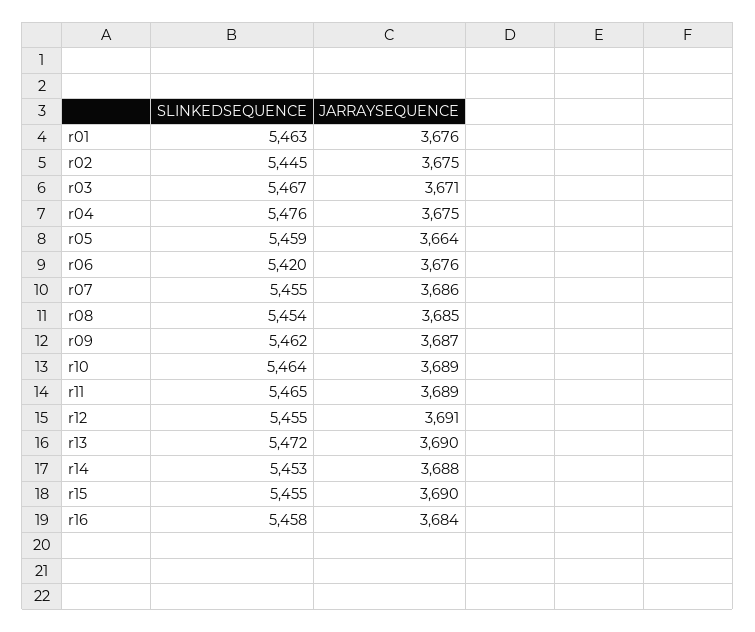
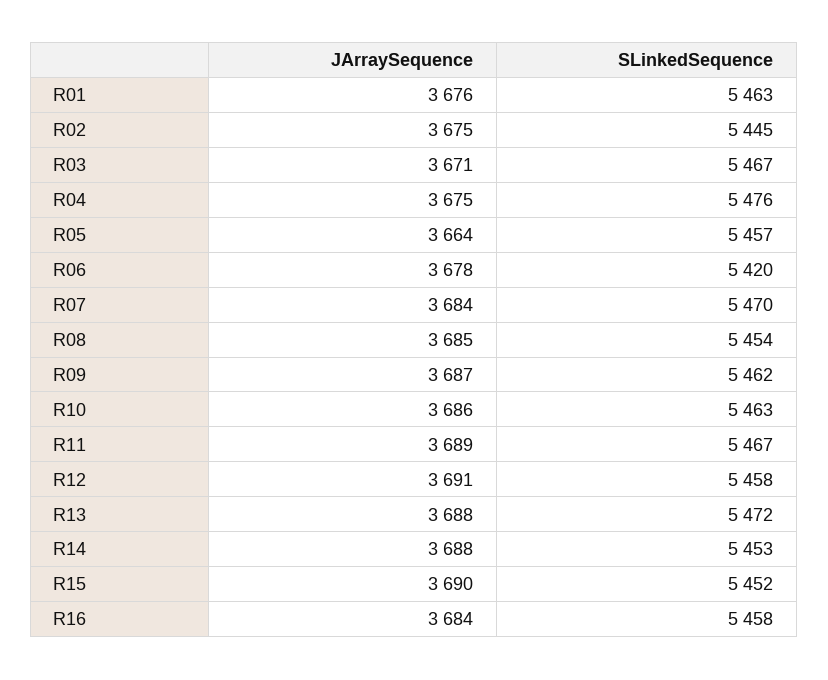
SLINKEDSEQUENCE, r05: 5459 -> 5457
JARRAYSEQUENCE, r06: 3676 -> 3678
SLINKEDSEQUENCE, r07: 5455 -> 5470
JARRAYSEQUENCE, r07: 3686 -> 3684
SLINKEDSEQUENCE, r10: 5464 -> 5463
JARRAYSEQUENCE, r10: 3689 -> 3686
SLINKEDSEQUENCE, r11: 5465 -> 5467
SLINKEDSEQUENCE, r12: 5455 -> 5458
JARRAYSEQUENCE, r13: 3690 -> 3688
SLINKEDSEQUENCE, r15: 5455 -> 5452

